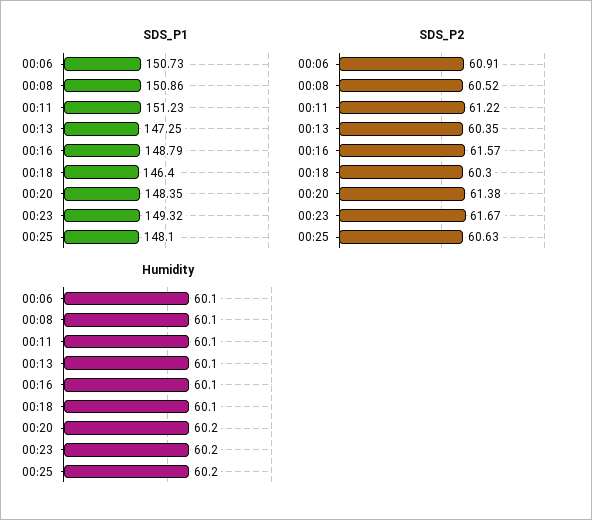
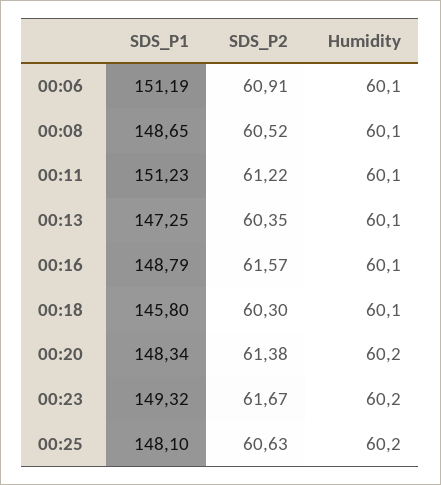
SDS_P1, 00:06: 150.73 -> 151.19
SDS_P1, 00:08: 150.86 -> 148.65
SDS_P1, 00:18: 146.4 -> 145.8
SDS_P1, 00:20: 148.35 -> 148.34

